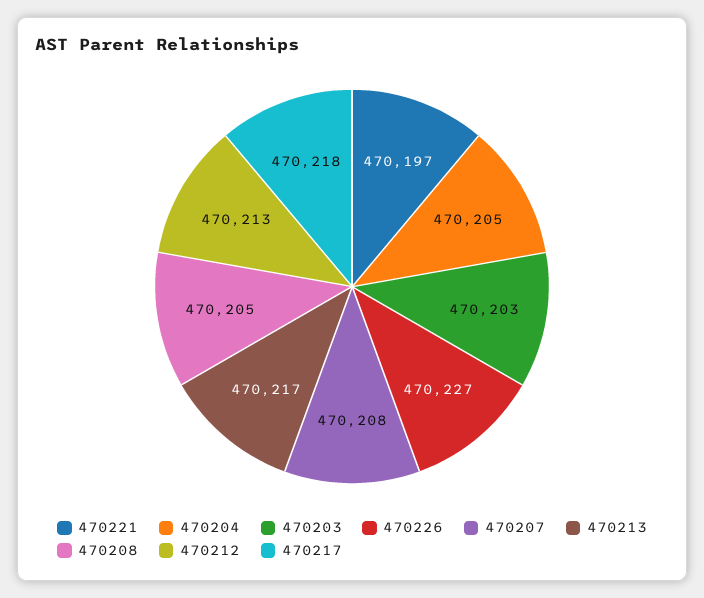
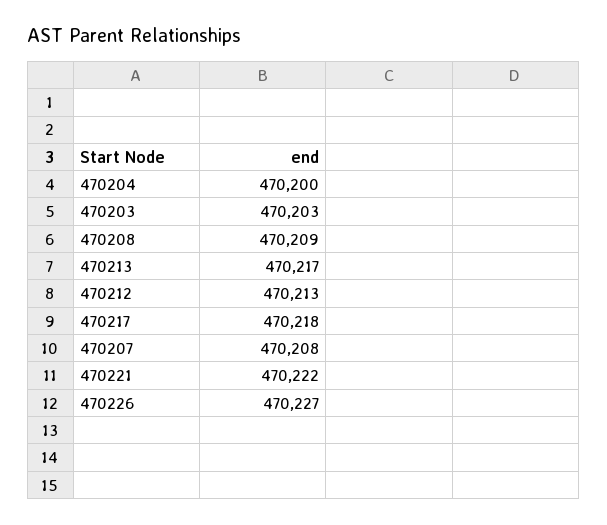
470221: 470197 -> 470222
470204: 470205 -> 470200
470208: 470205 -> 470209

